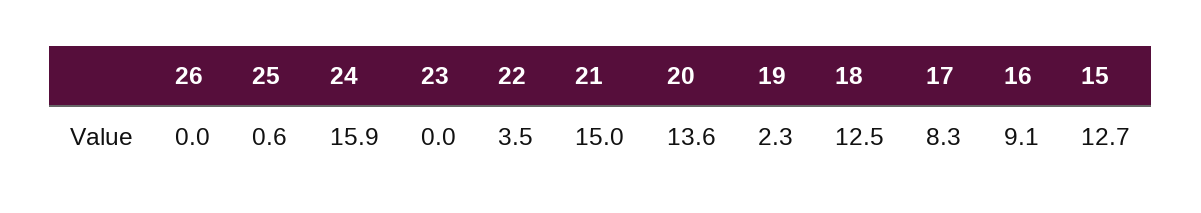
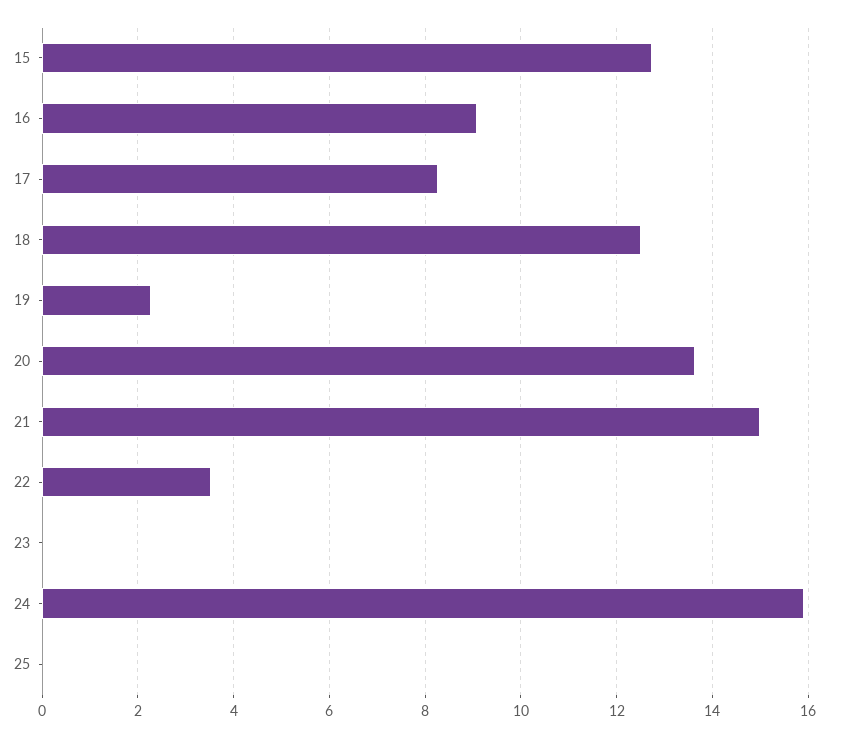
26: 0 -> none
25: 0.6 -> 0

